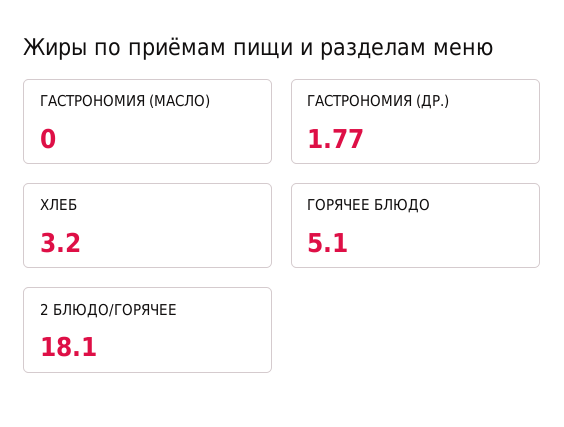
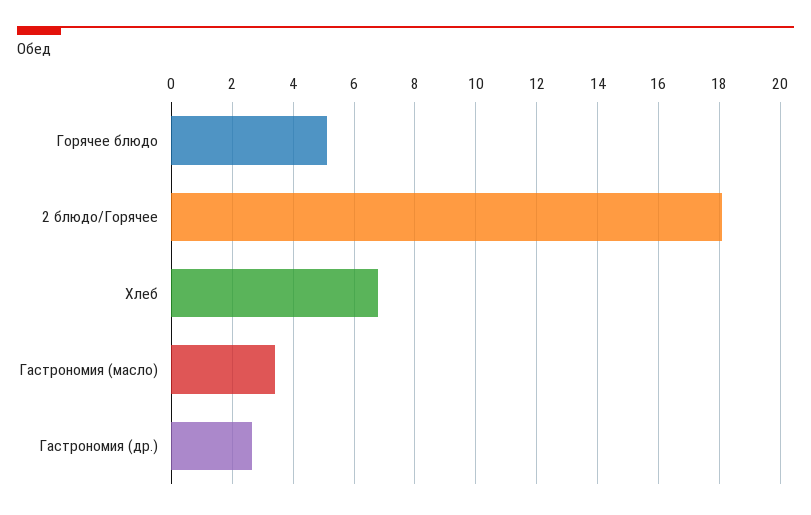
ГАСТРОНОМИЯ (МАСЛО): 0 -> 3.4
ГАСТРОНОМИЯ (ДР.): 1.77 -> 2.6
ХЛЕБ: 3.2 -> 6.8

